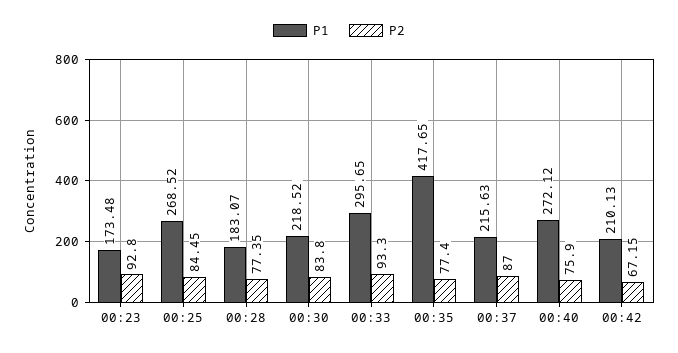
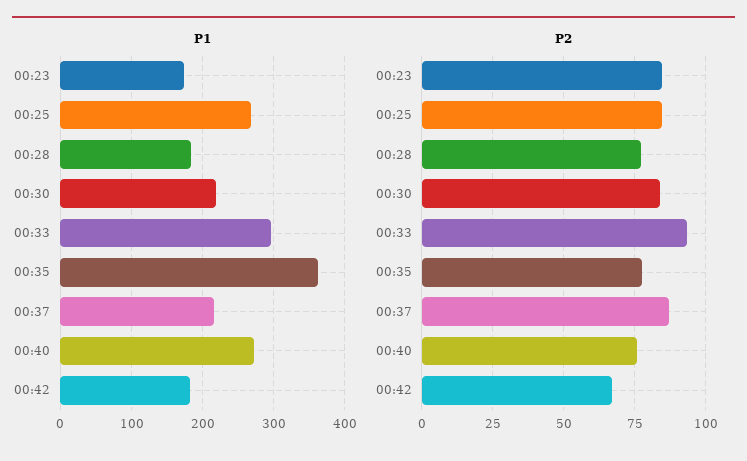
P2, 00:23: 92.8 -> 85
P1, 00:35: 417.65 -> 360
P1, 00:42: 210.13 -> 180

